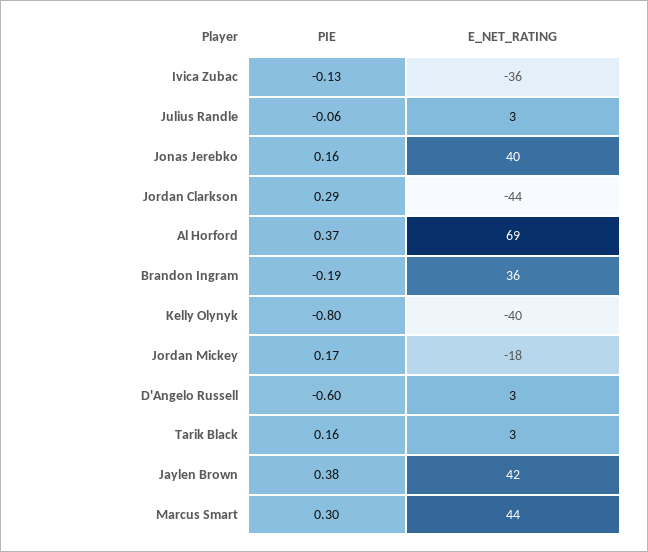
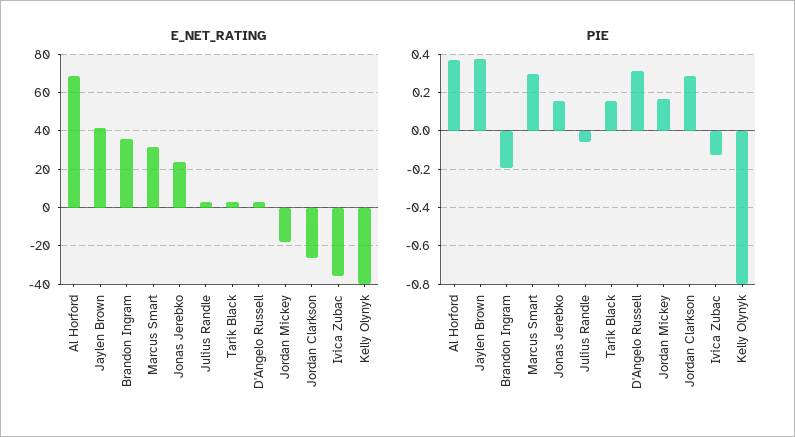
E_NET_RATING, Jonas Jerebko: 40 -> 25
E_NET_RATING, Jordan Clarkson: -44 -> -25
PIE, D'Angelo Russell: -0.6 -> 0.3
E_NET_RATING, Marcus Smart: 44 -> 30

